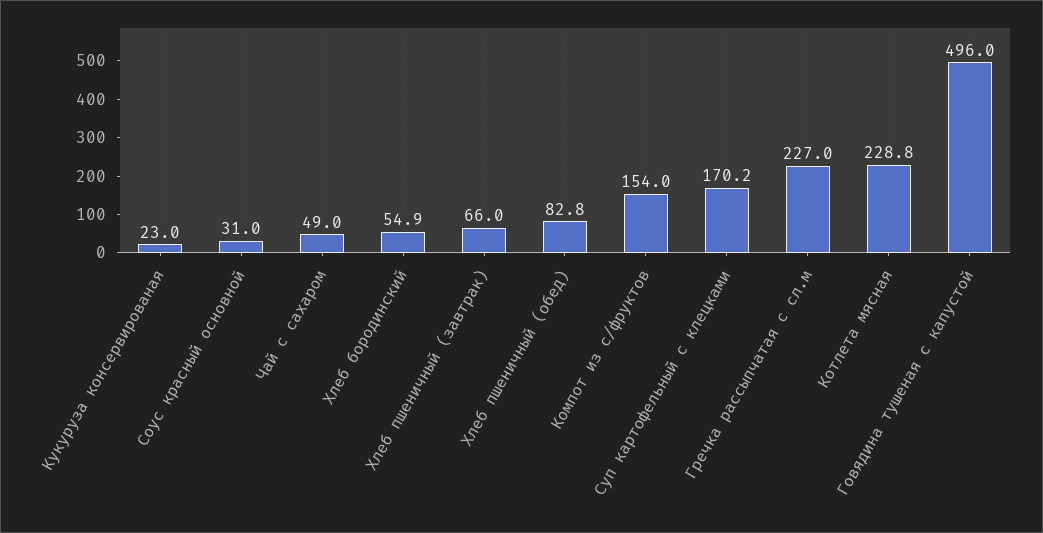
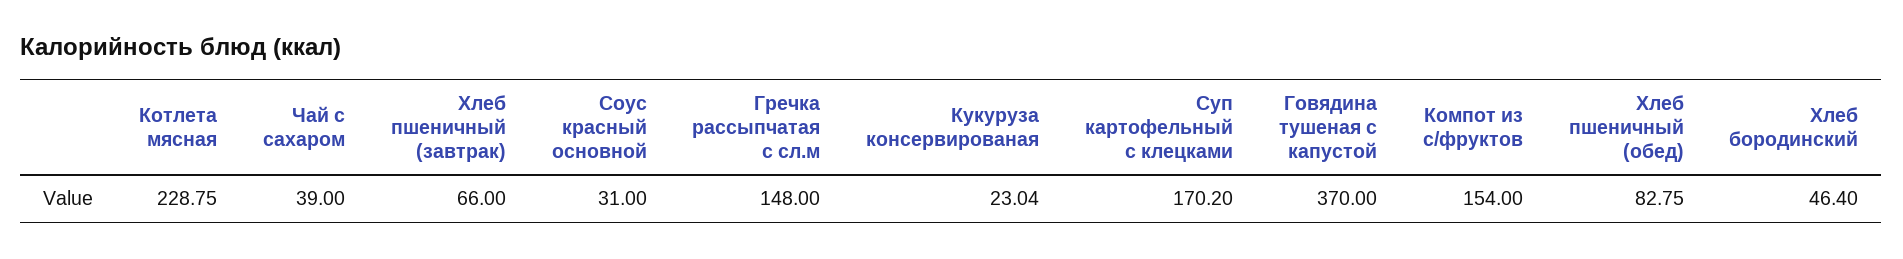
Чай с сахаром: 49 -> 39
Хлеб бородинский: 54.9 -> 46.4
Гречка рассыпчатая с сл.м: 227 -> 148
Говядина тушеная с капустой: 496 -> 370

